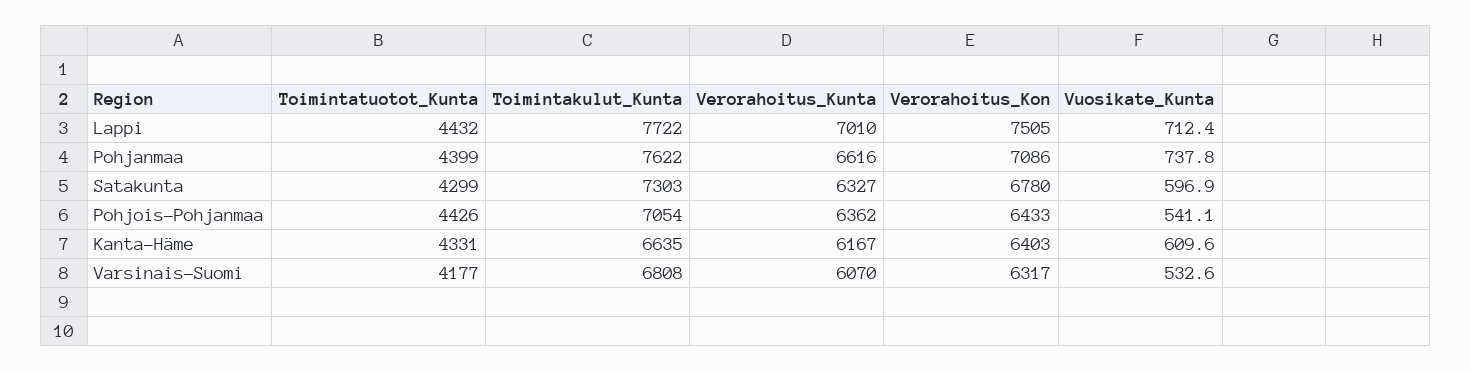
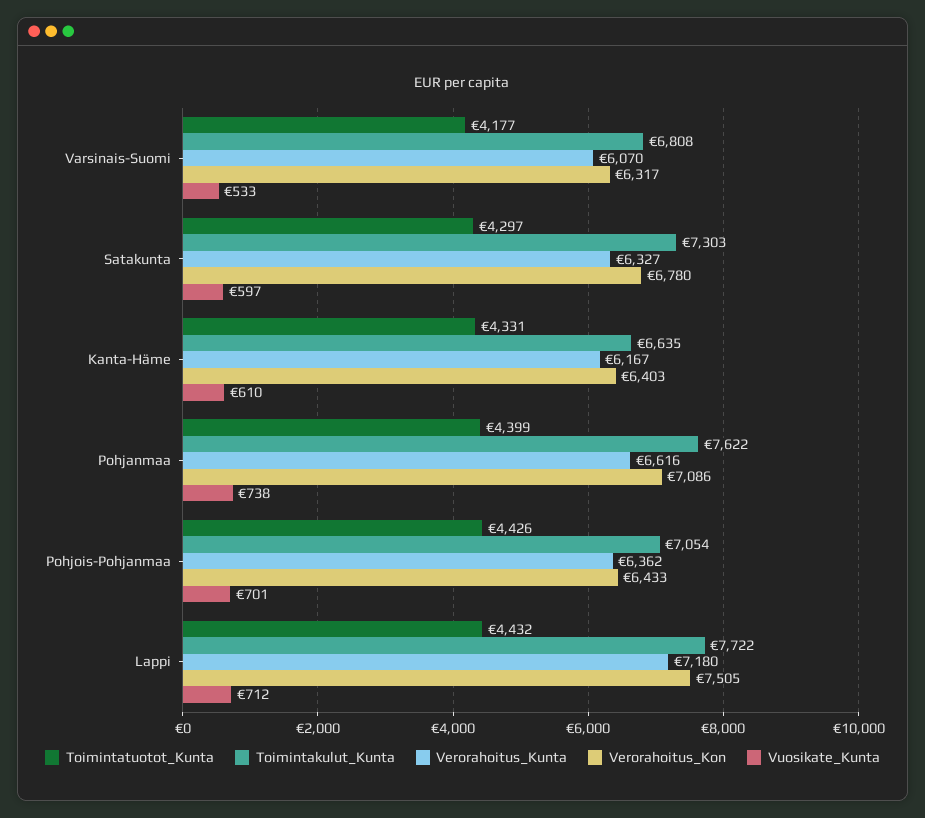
Verorahoitus_Kunta, Lappi: 7010 -> 7180
Toimintatuotot_Kunta, Satakunta: 4299 -> 4297
Vuosikate_Kunta, Pohjois-Pohjanmaa: 541.1 -> 701

